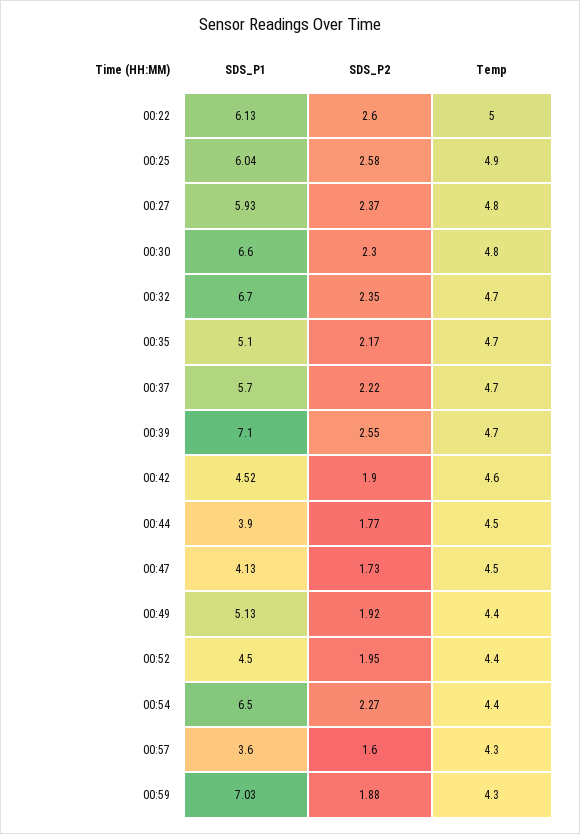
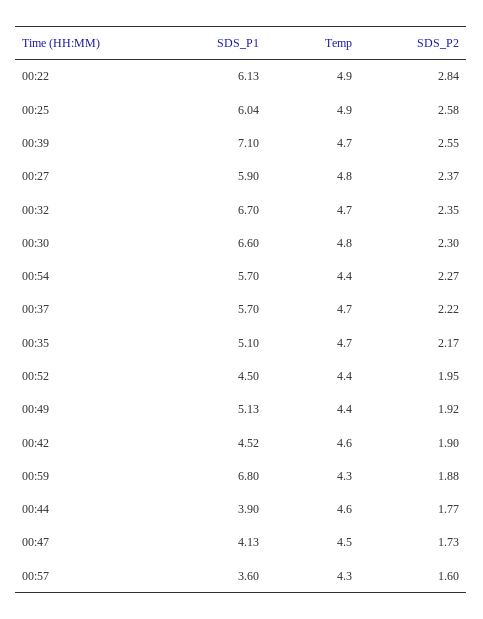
SDS_P2, 00:22: 2.6 -> 2.84
Temp, 00:22: 5 -> 4.9
SDS_P1, 00:27: 5.93 -> 5.9
Temp, 00:44: 4.5 -> 4.6
SDS_P1, 00:54: 6.5 -> 5.7
SDS_P1, 00:59: 7.03 -> 6.8

